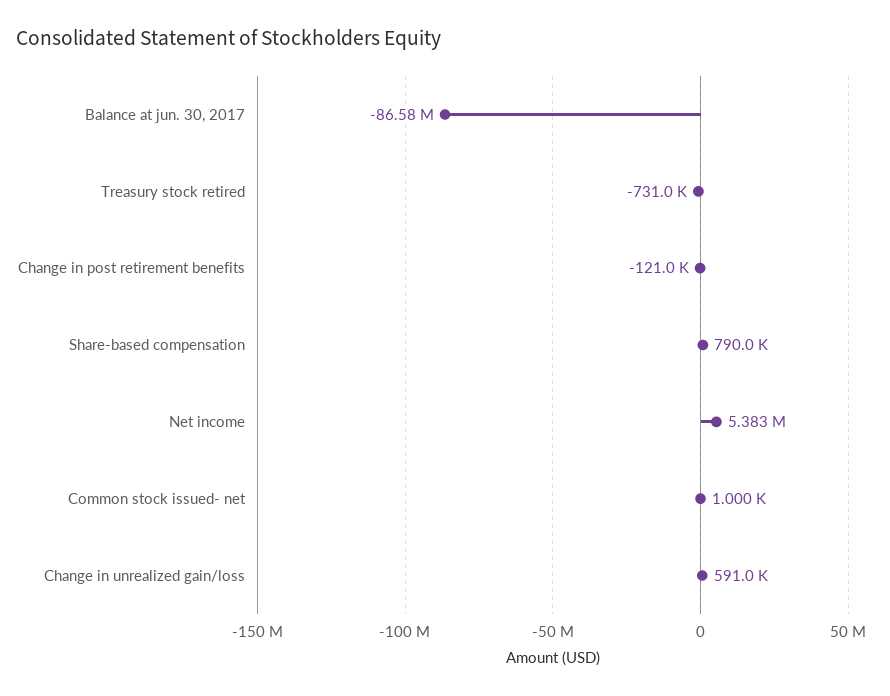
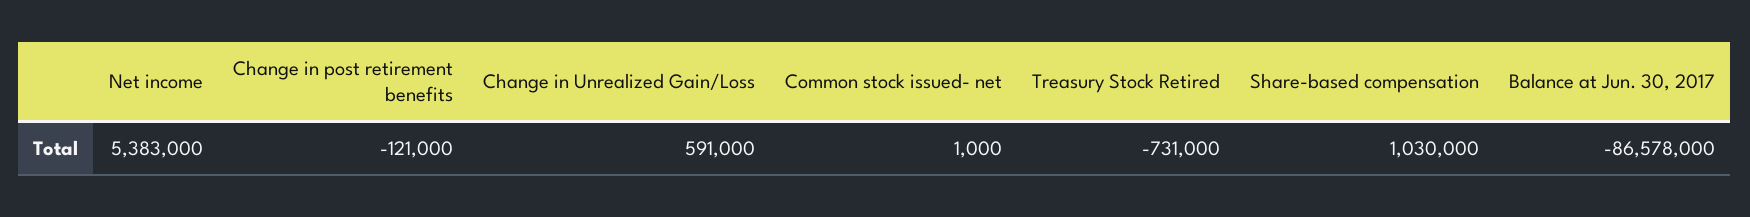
Share-based compensation: 790000 -> 1030000

